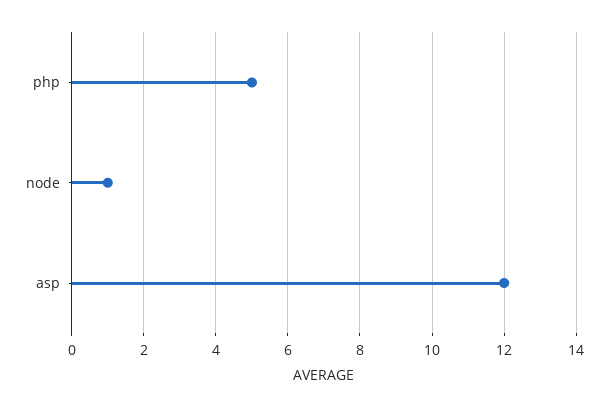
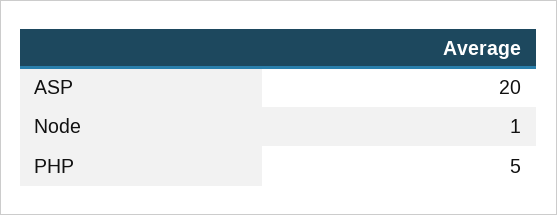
asp: 12 -> 20

